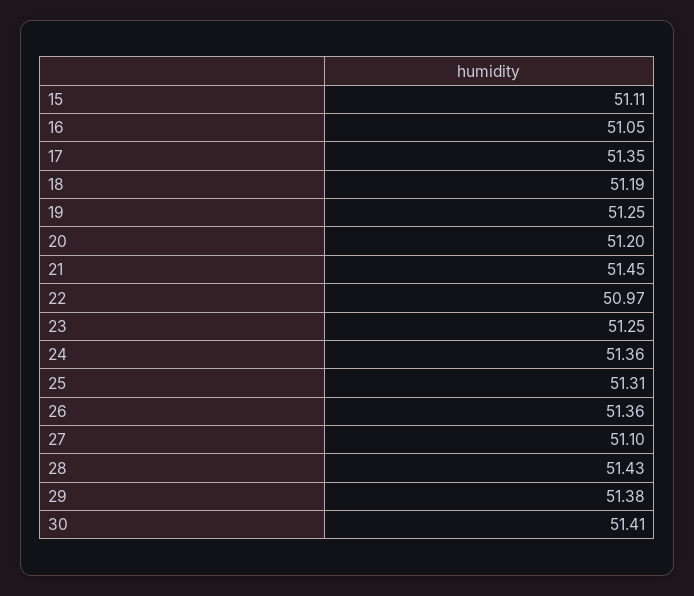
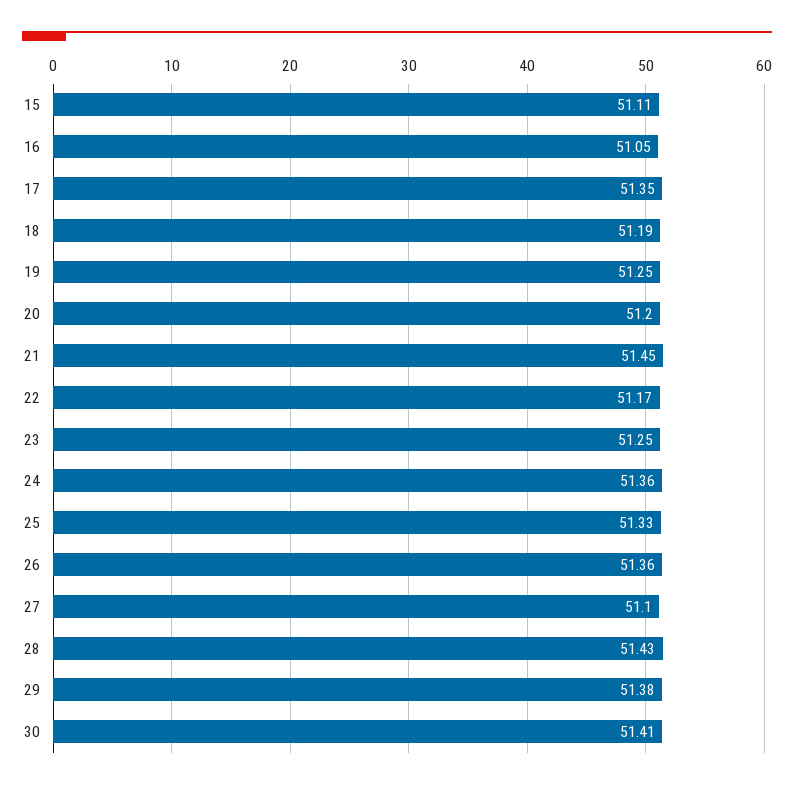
22: 50.97 -> 51.17
25: 51.31 -> 51.33

